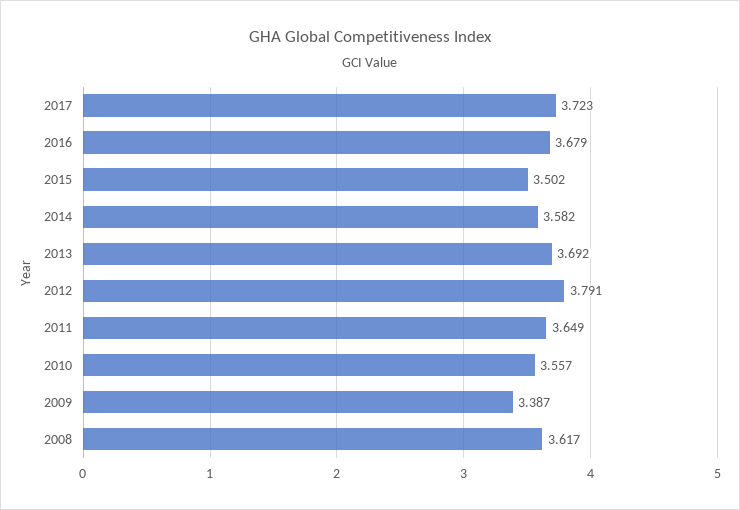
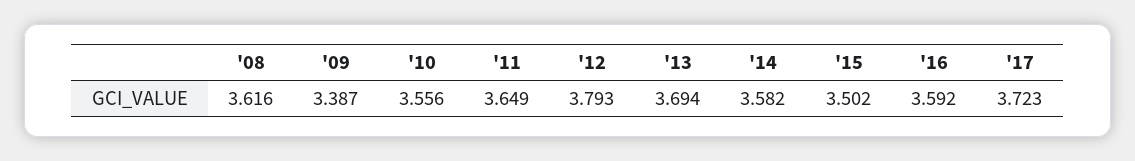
2016: 3.679 -> 3.592
2013: 3.692 -> 3.694
2012: 3.791 -> 3.793
2010: 3.557 -> 3.556
2008: 3.617 -> 3.616

